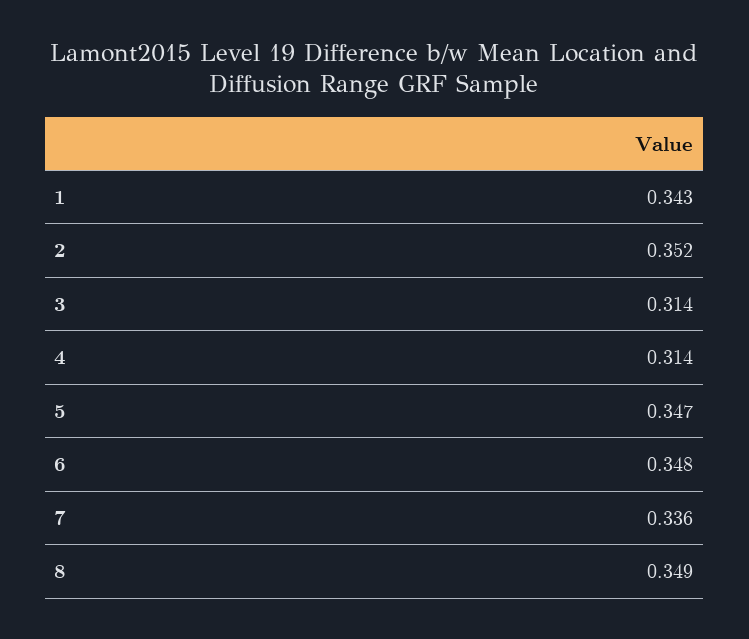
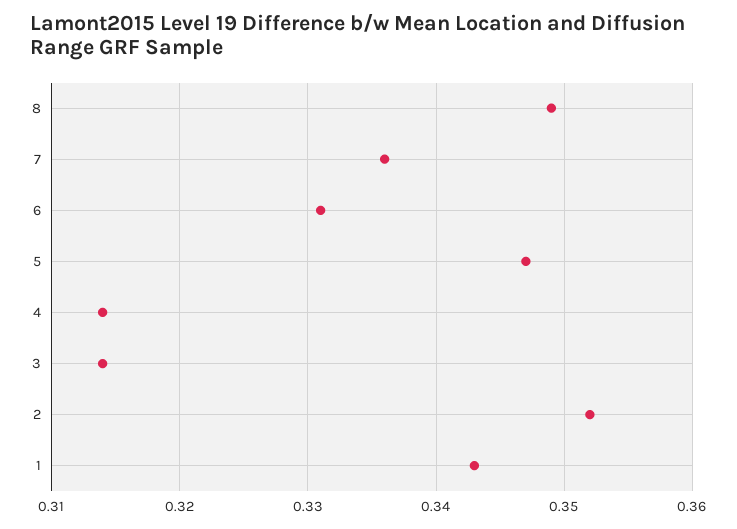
6: 0.348 -> 0.331

